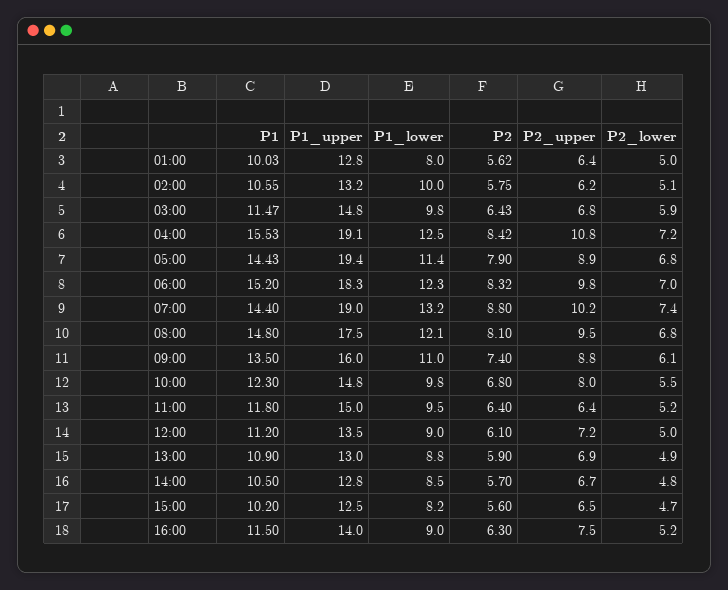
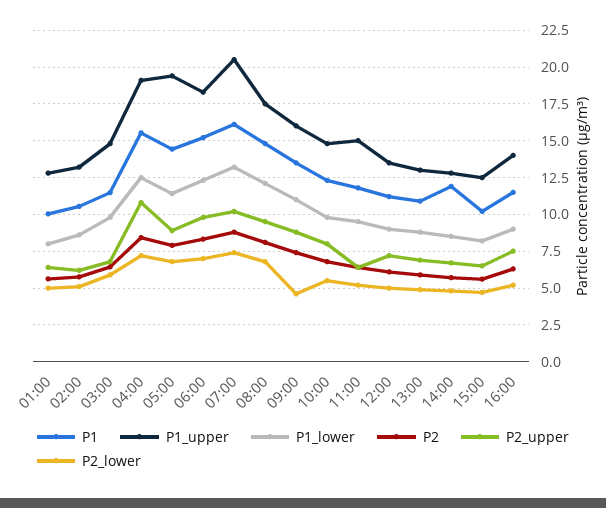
P1_lower, 02:00: 10 -> 8.5
P1, 07:00: 14.4 -> 16
P1_upper, 07:00: 19 -> 20.5
P2_lower, 09:00: 6.1 -> 4.5
P1, 14:00: 10.5 -> 12

